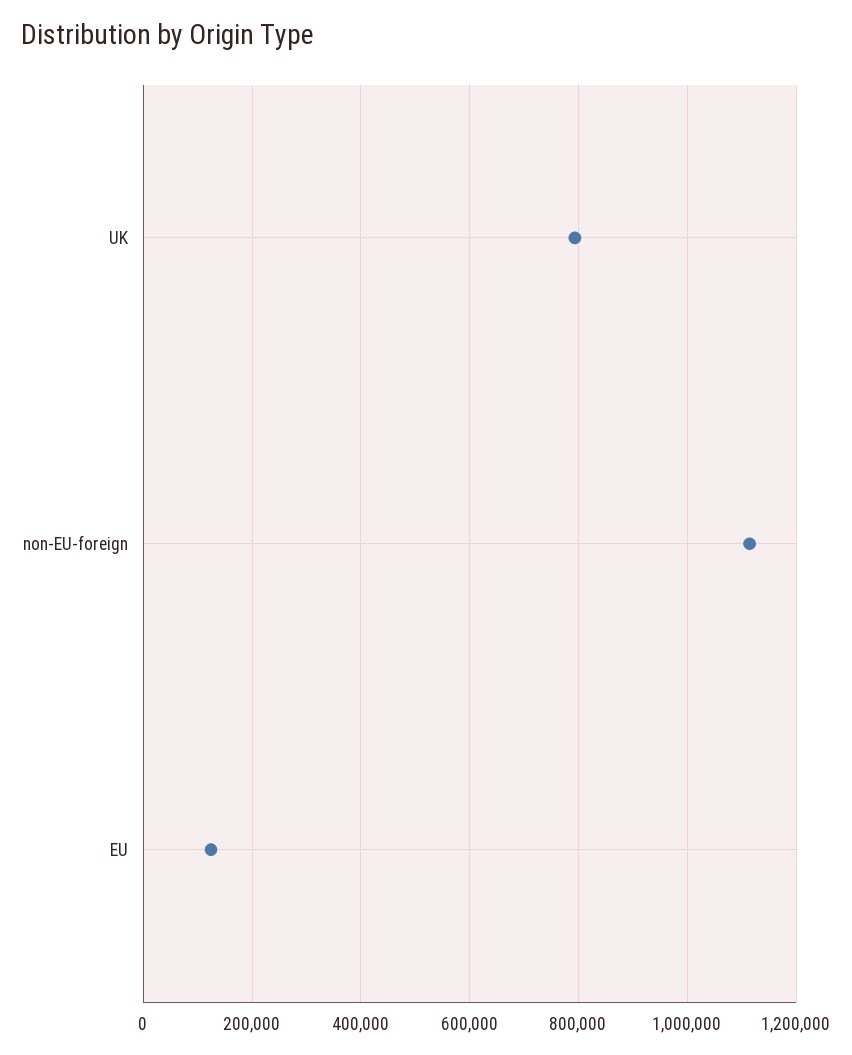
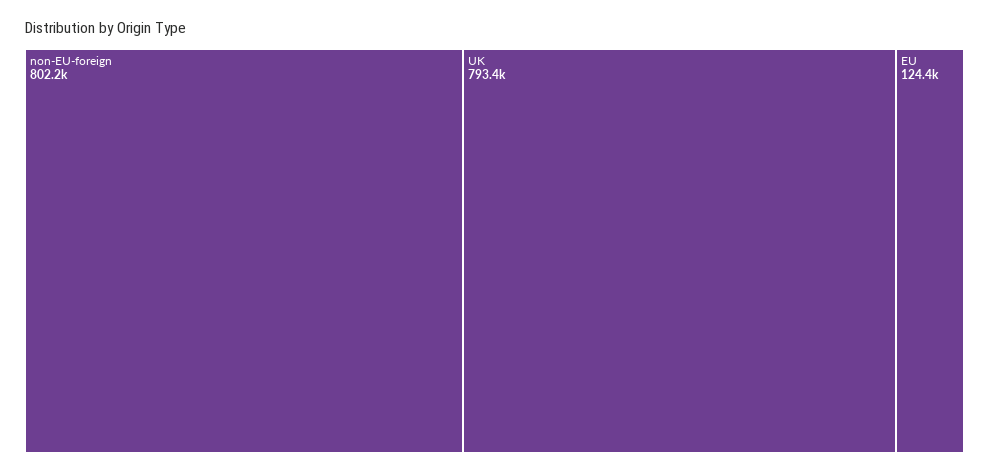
non-EU-foreign: 1120000 -> 802200

